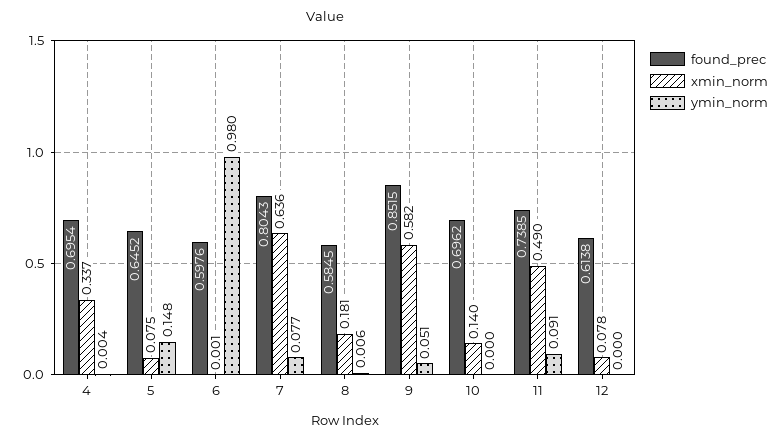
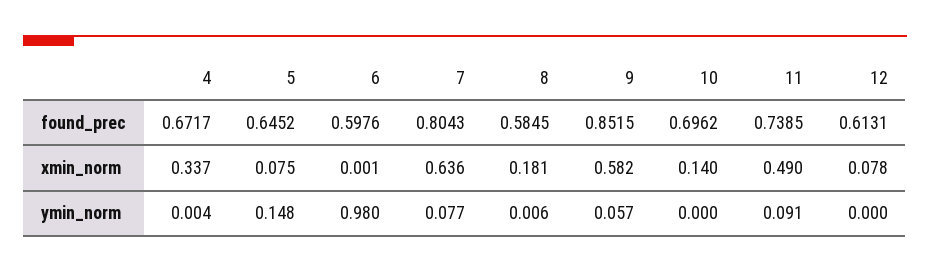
found_prec, 4: 0.6954 -> 0.6717
ymin_norm, 9: 0.051 -> 0.057
found_prec, 12: 0.6138 -> 0.6131

